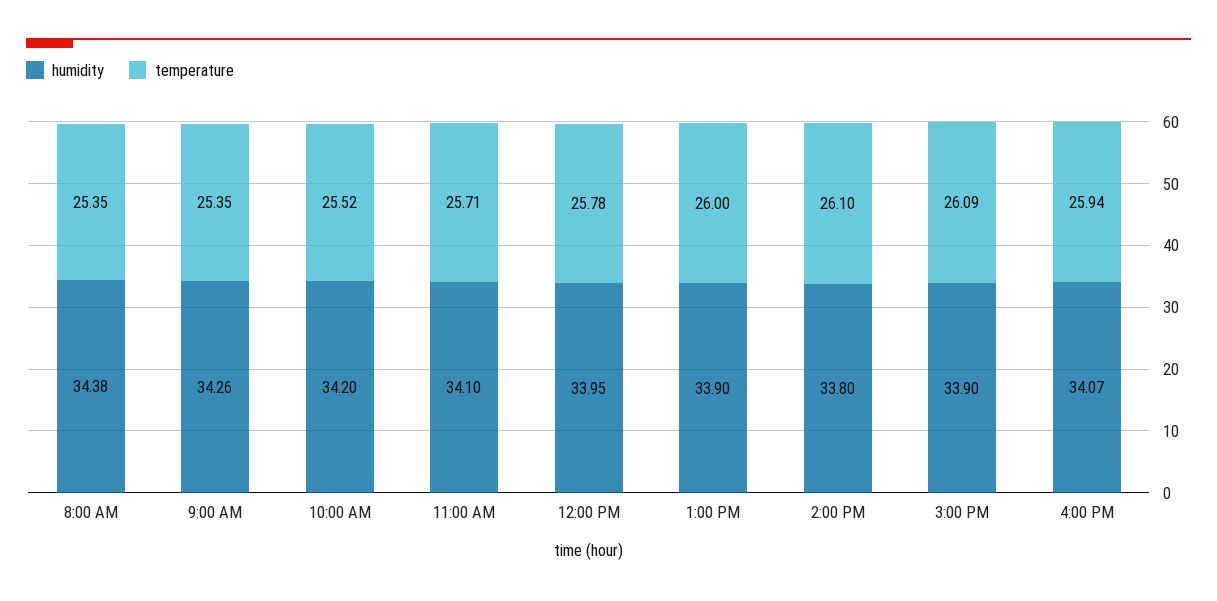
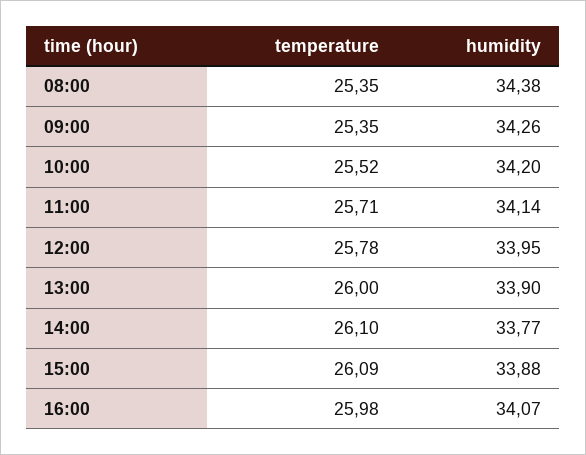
humidity, 11:00 AM: 34.1 -> 34.14
humidity, 2:00 PM: 33.8 -> 33.77
humidity, 3:00 PM: 33.9 -> 33.88
temperature, 4:00 PM: 25.94 -> 25.98

